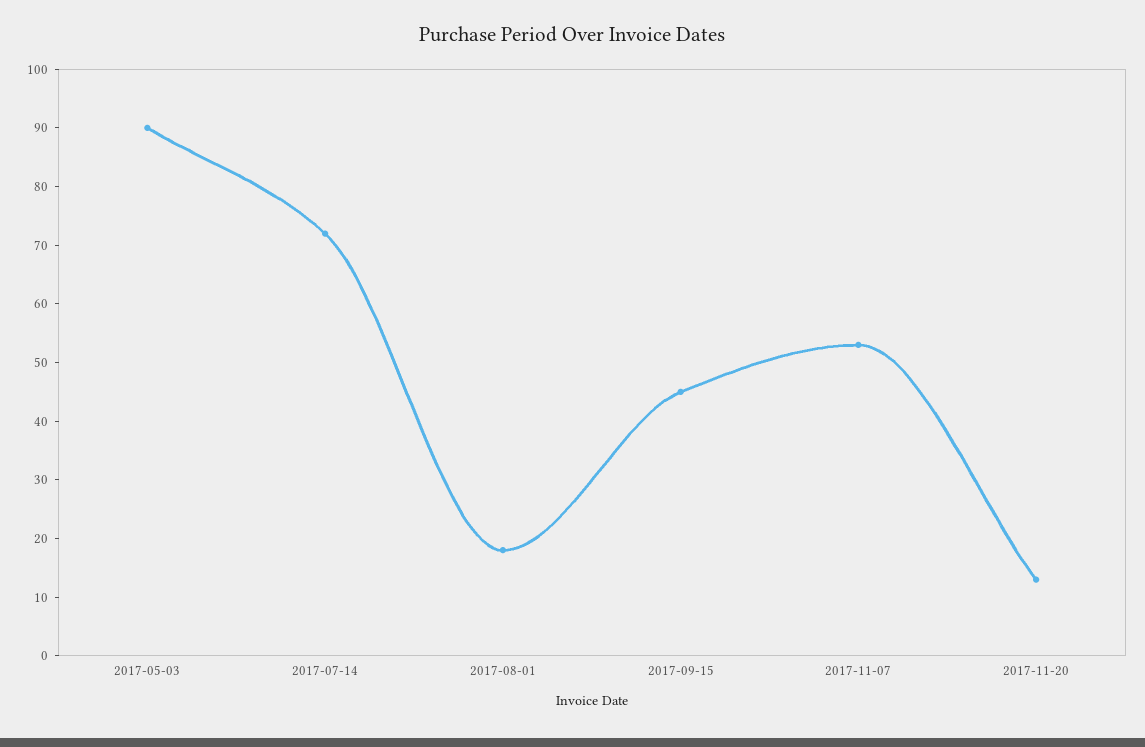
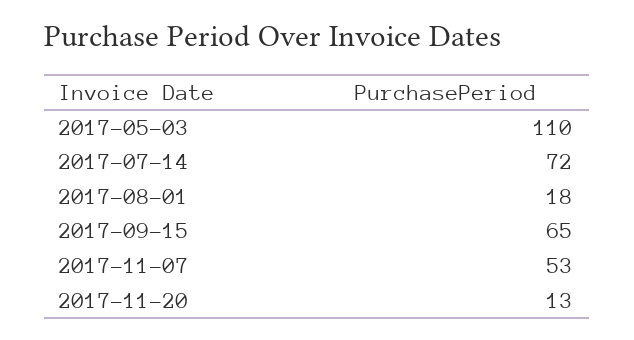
2017-05-03: 90 -> 110
2017-09-15: 45 -> 65

